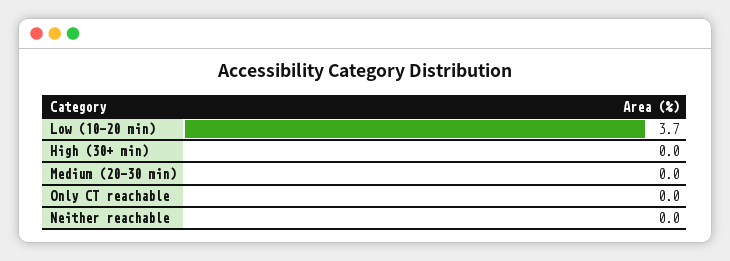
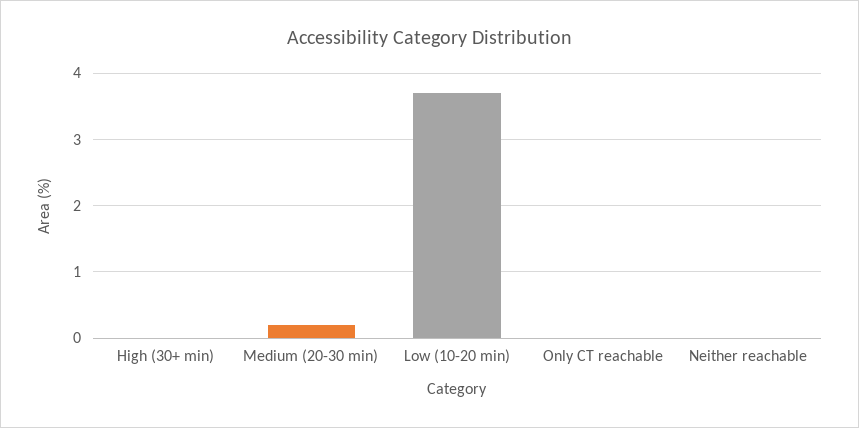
Medium (20-30 min): 0 -> 0.2

